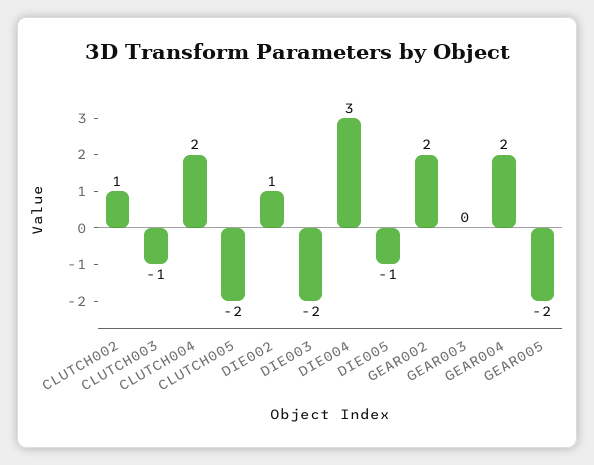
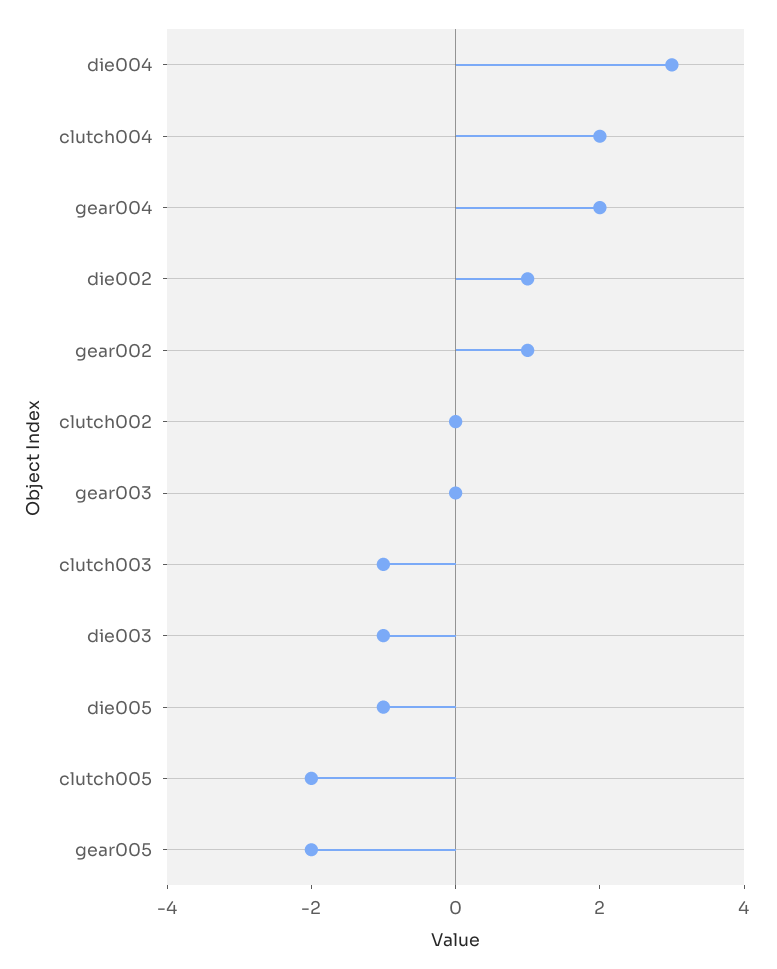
CLUTCH002: 1 -> 0
DIE003: -2 -> -1
GEAR002: 2 -> 1

